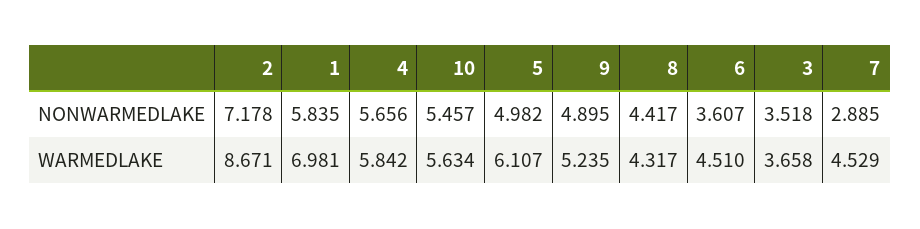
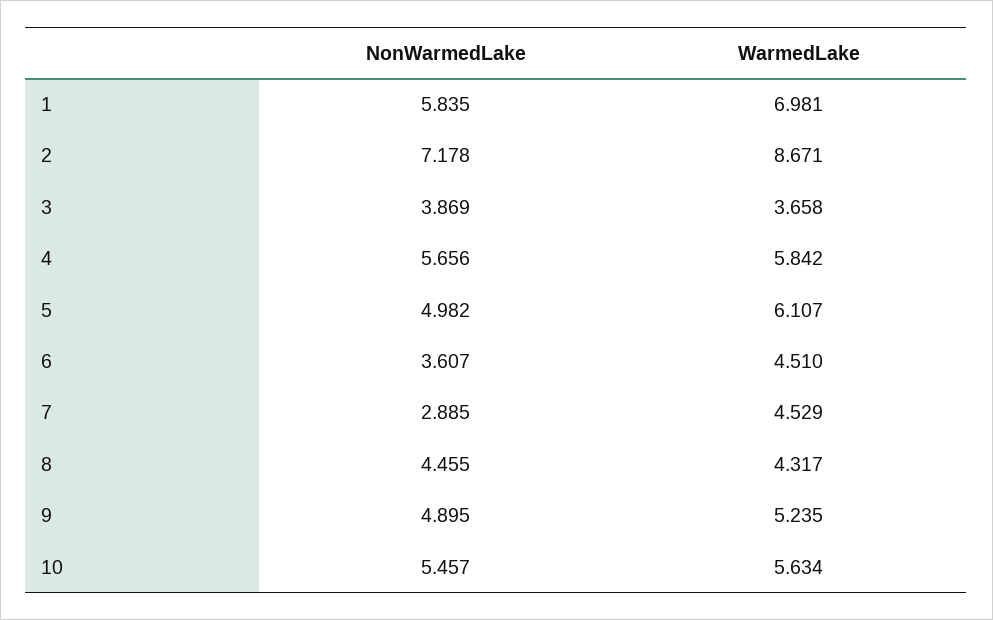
8, NONWARMEDLAKE: 4.417 -> 4.455
3, NONWARMEDLAKE: 3.518 -> 3.869

